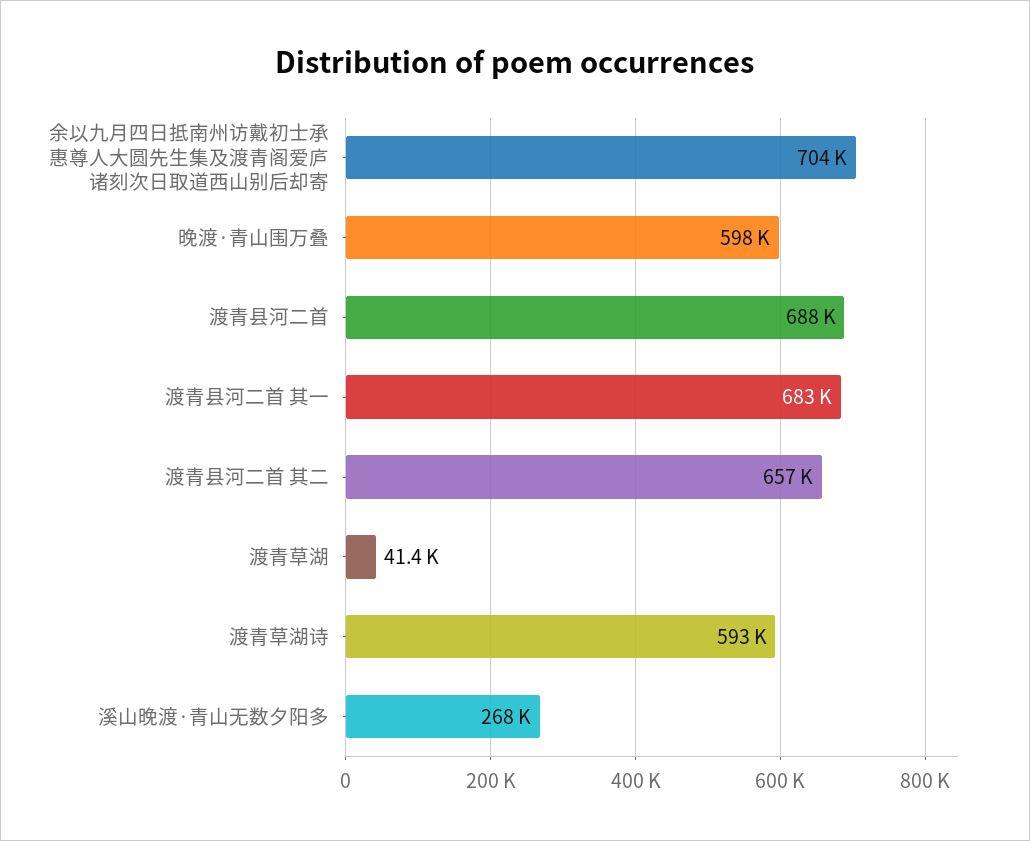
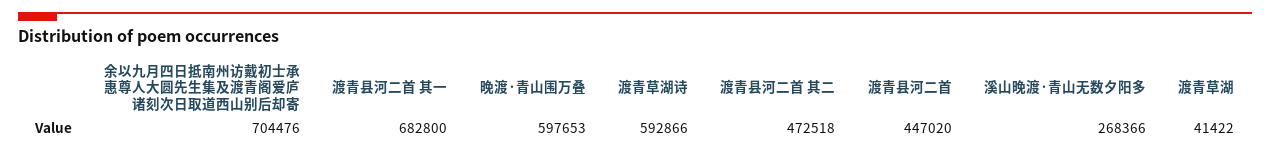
渡青县河二首: 688000 -> 447020
渡青县河二首 其二: 657000 -> 472518

